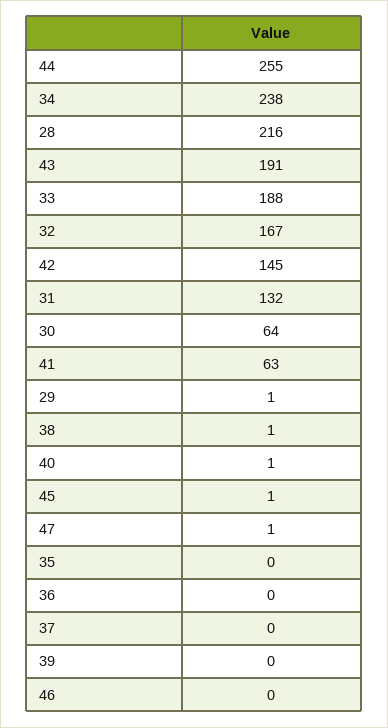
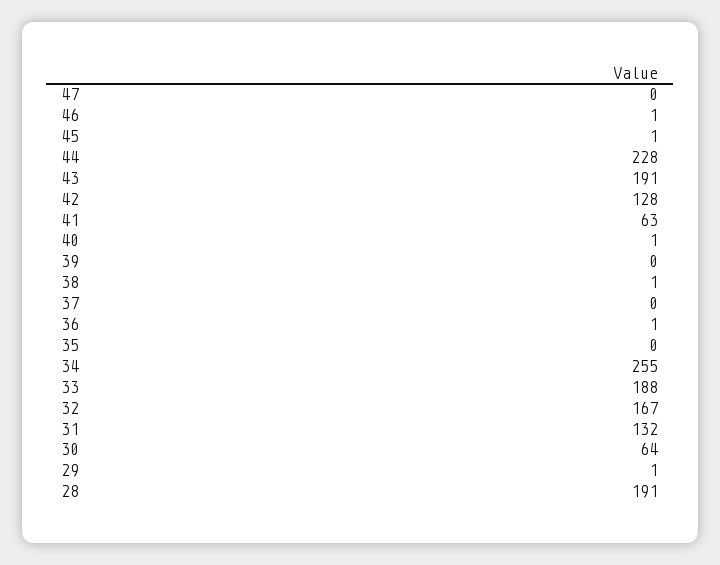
44: 255 -> 228
34: 238 -> 255
28: 216 -> 191
42: 145 -> 128
47: 1 -> 0
36: 0 -> 1
46: 0 -> 1

